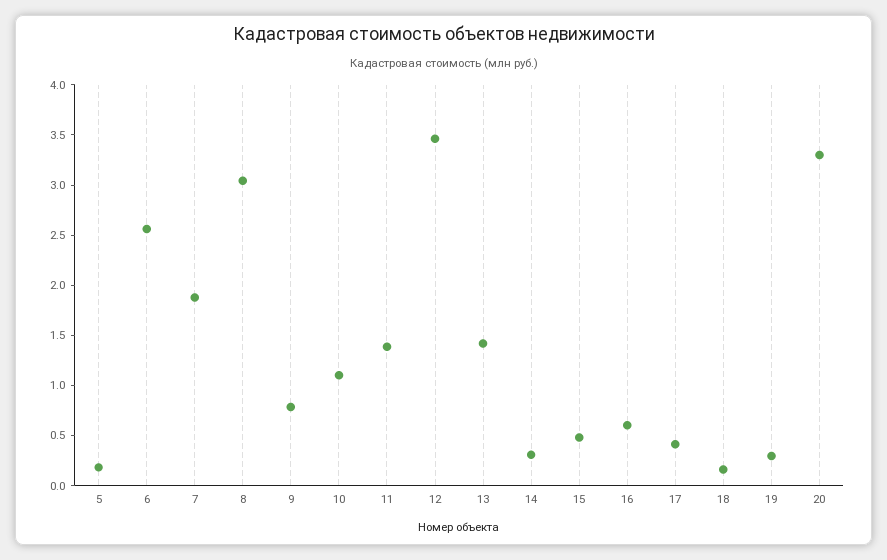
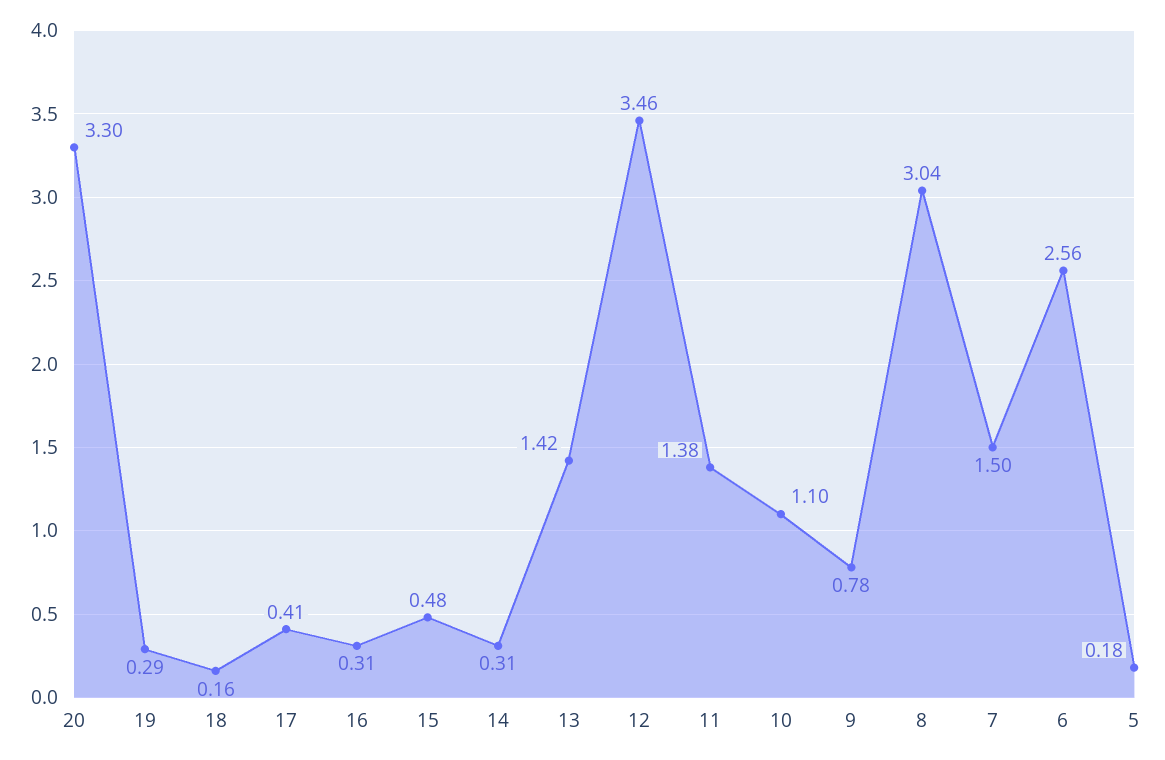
7: 1.9 -> 1.5
16: 0.6 -> 0.31

